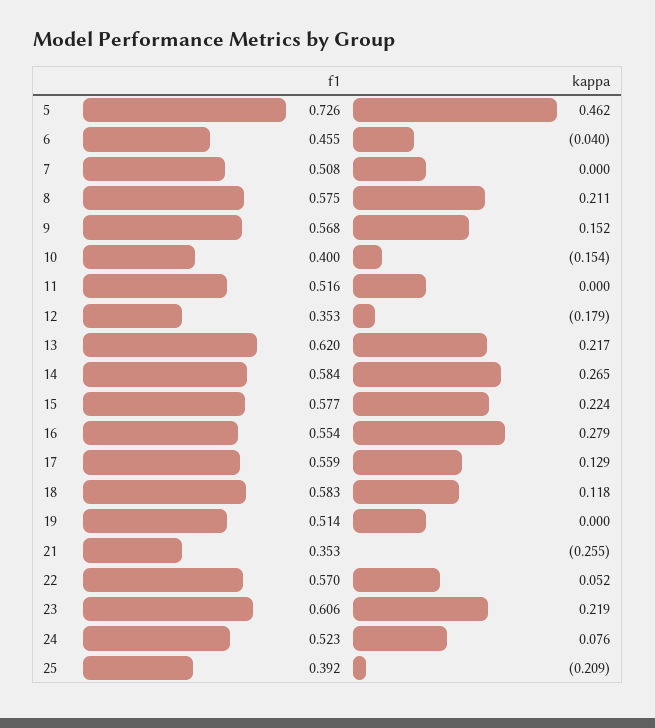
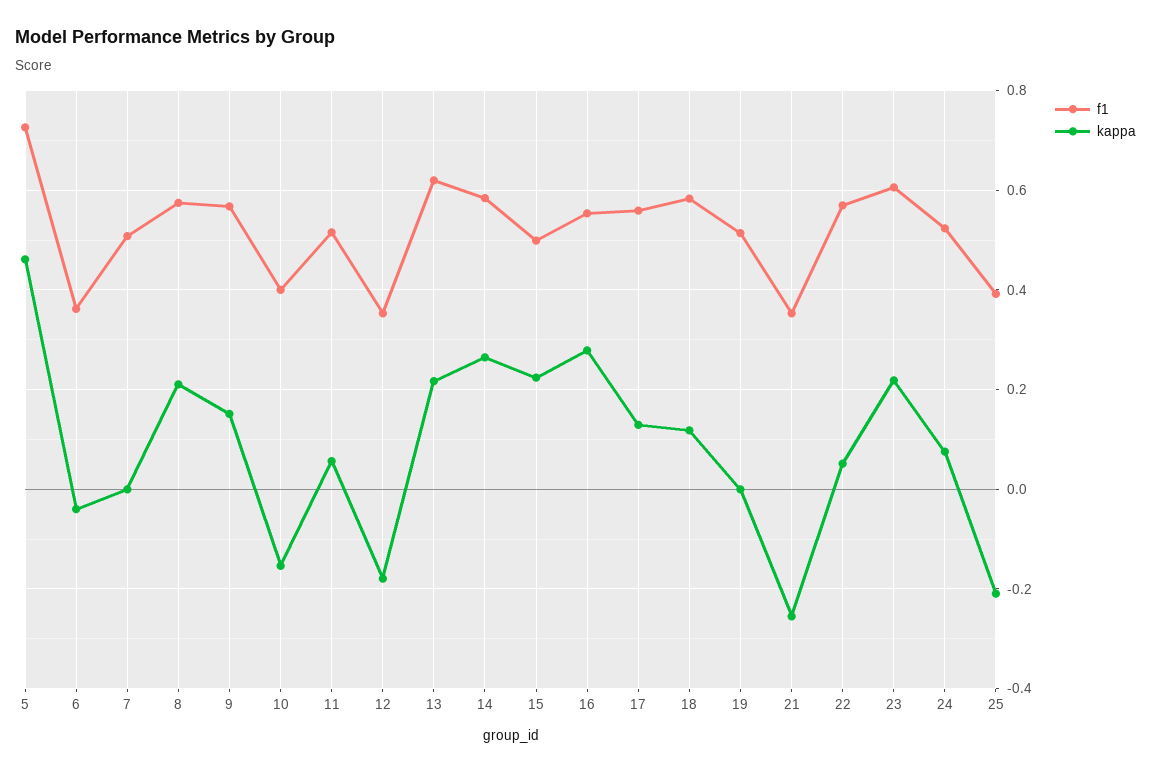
f1, 6: 0.455 -> 0.36
kappa, 11: 0 -> 0.06
f1, 15: 0.577 -> 0.5

